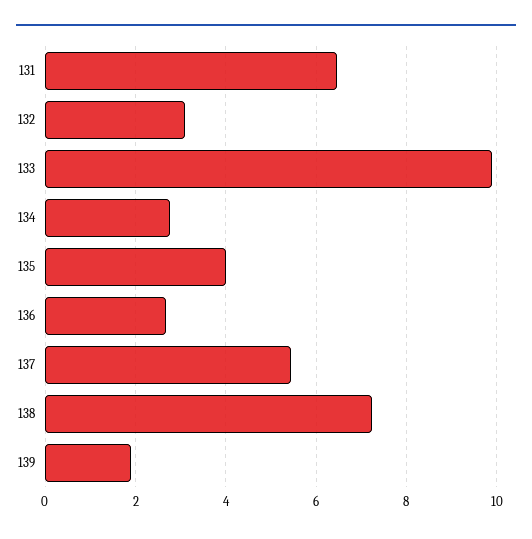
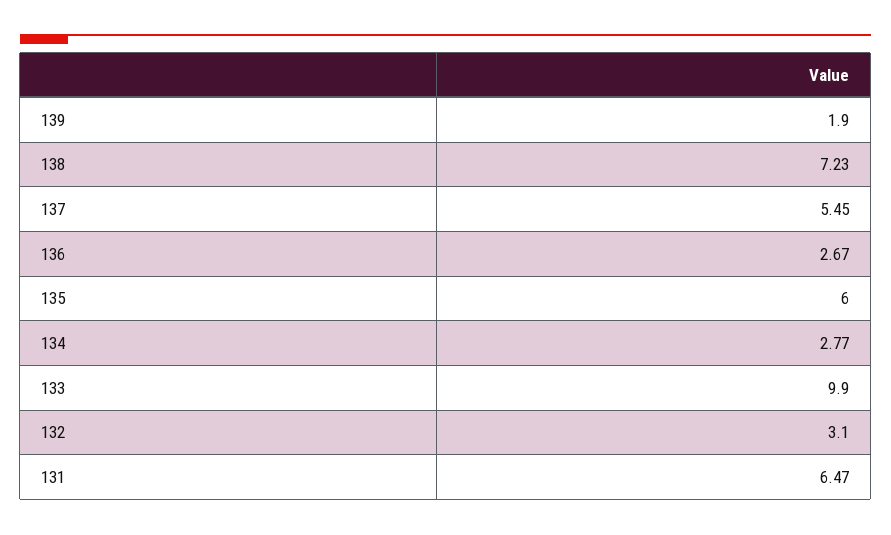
135: 4 -> 6

